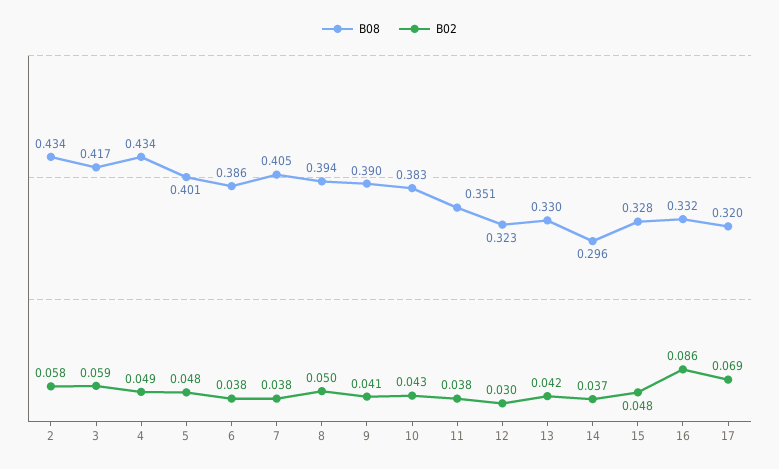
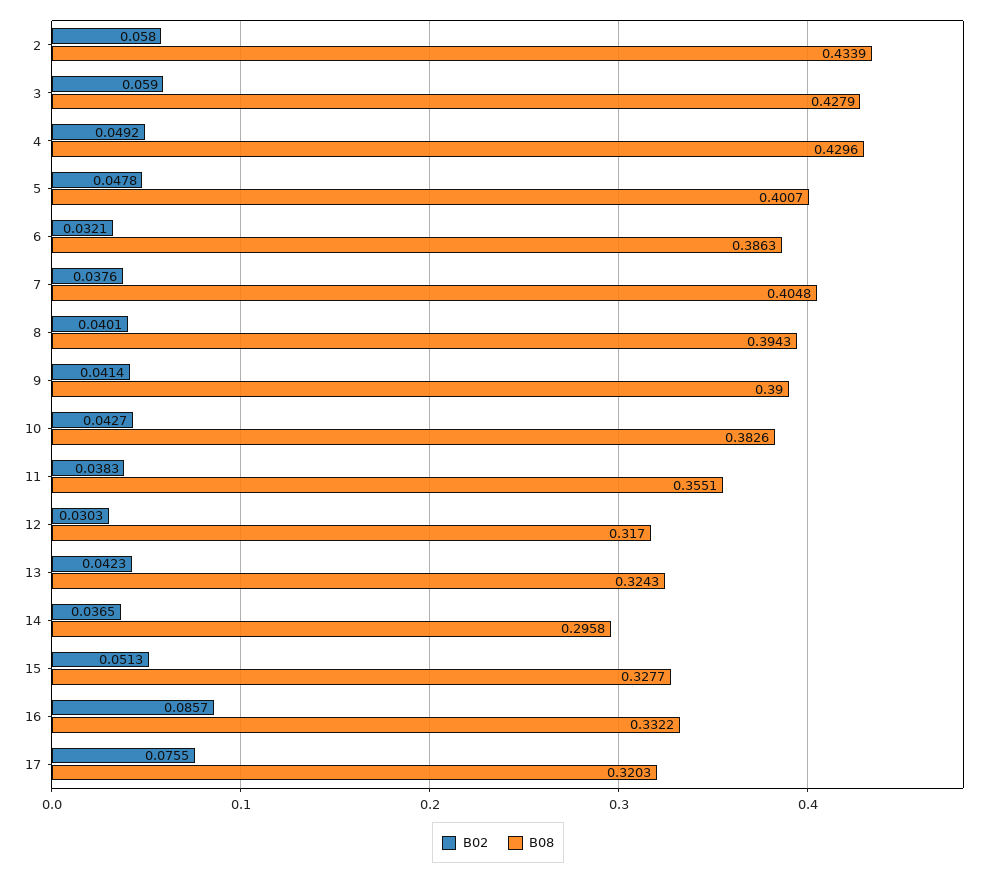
B08, 3: 0.417 -> 0.4279
B08, 4: 0.434 -> 0.4296
B02, 6: 0.038 -> 0.0321
B02, 8: 0.05 -> 0.0401
B08, 11: 0.351 -> 0.3551
B08, 12: 0.323 -> 0.317
B08, 13: 0.33 -> 0.3243
B02, 15: 0.048 -> 0.0513
B02, 17: 0.069 -> 0.0755

